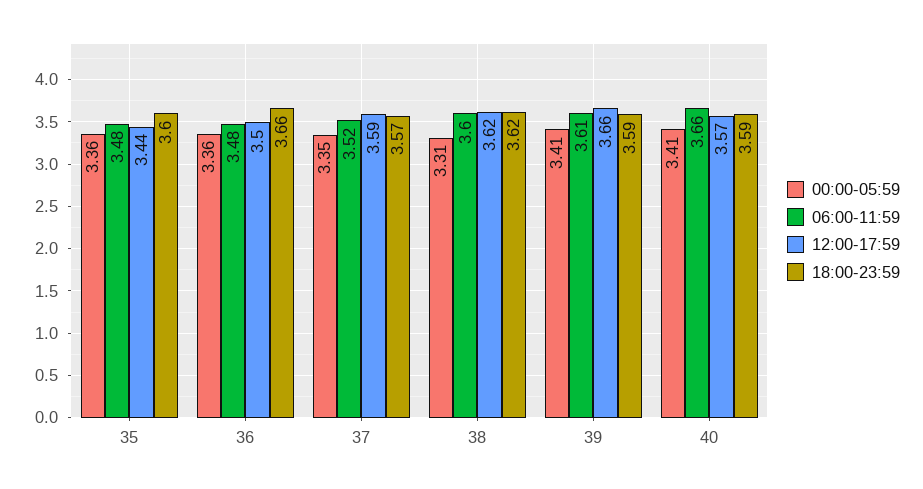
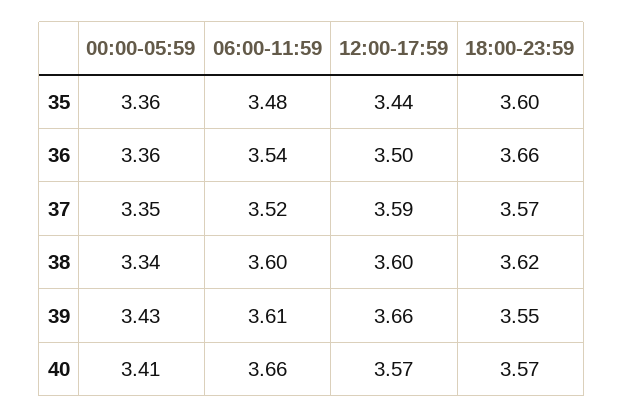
06:00-11:59, 36: 3.48 -> 3.54
00:00-05:59, 38: 3.31 -> 3.34
12:00-17:59, 38: 3.62 -> 3.6
00:00-05:59, 39: 3.41 -> 3.43
18:00-23:59, 39: 3.59 -> 3.55
18:00-23:59, 40: 3.59 -> 3.57

